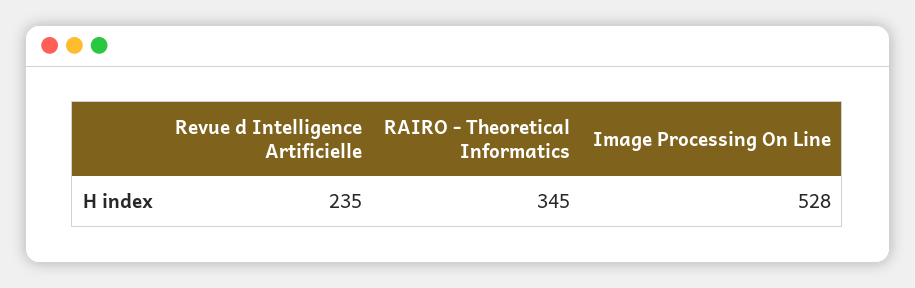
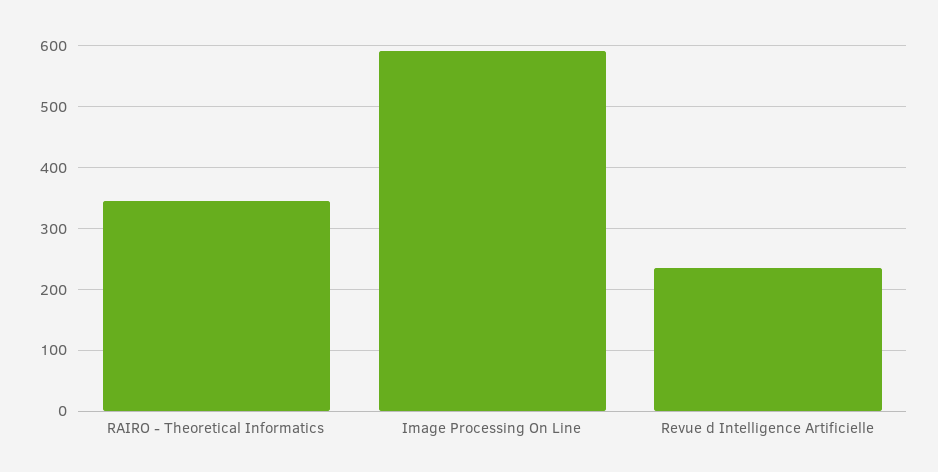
Image Processing On Line: 528 -> 590

